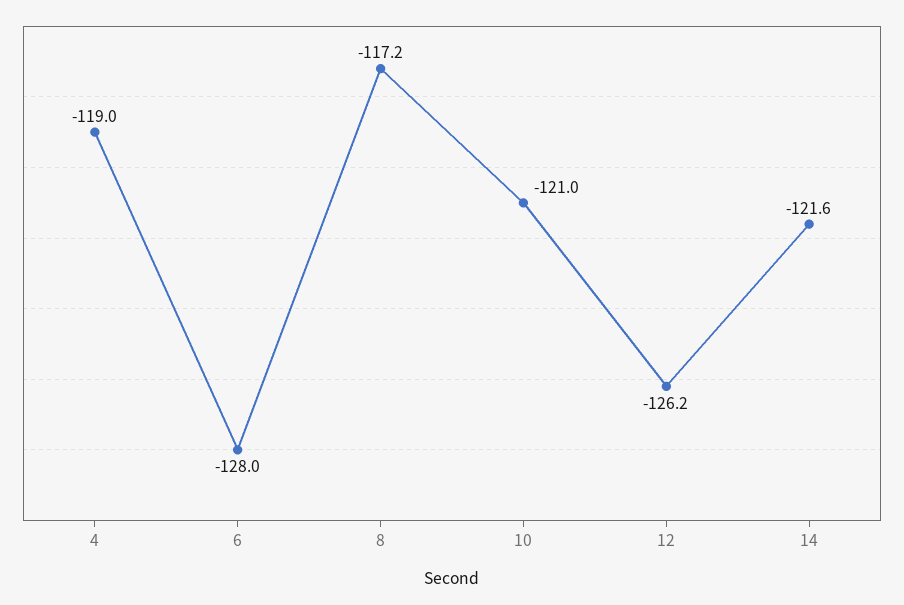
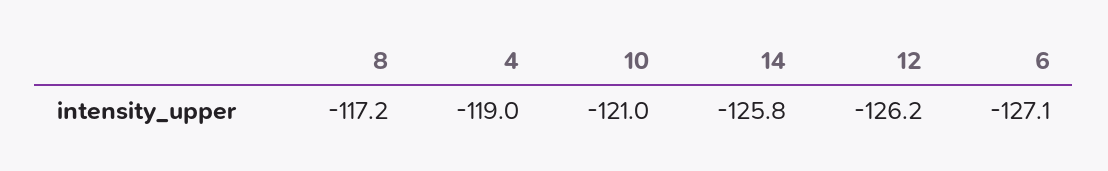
6: -128 -> -127.1
14: -121.6 -> -125.8

